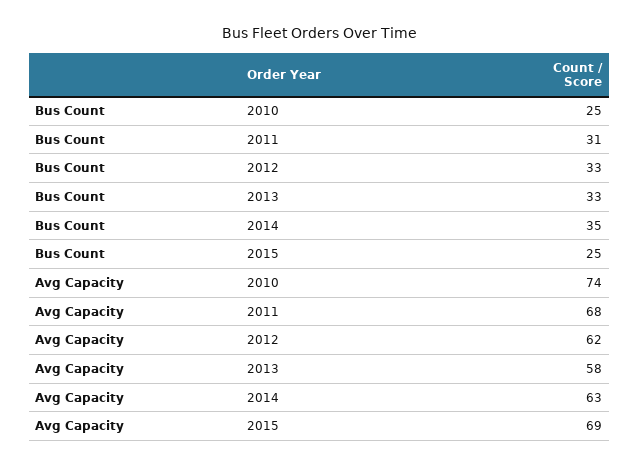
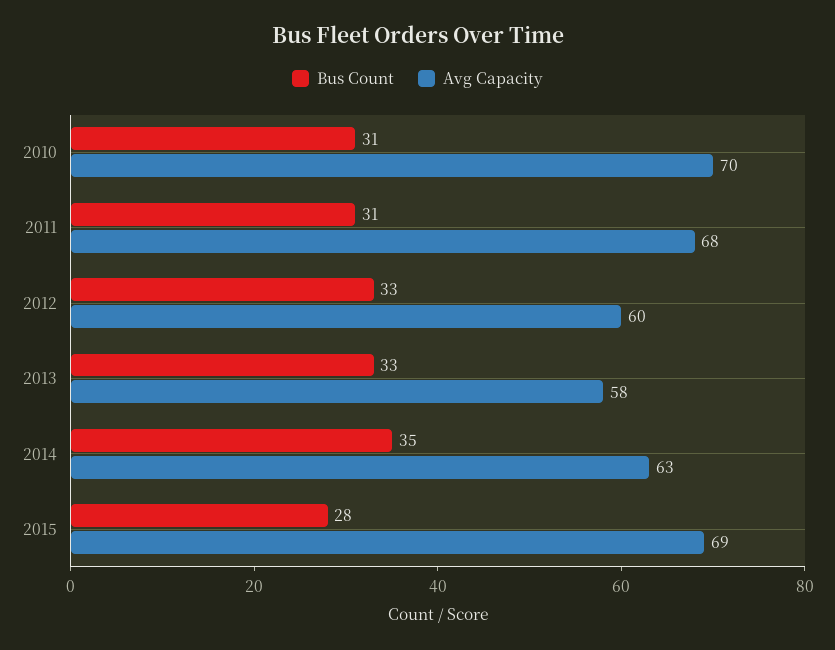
Bus Count, 2010: 25 -> 31
Bus Count, 2015: 25 -> 28
Avg Capacity, 2010: 74 -> 70
Avg Capacity, 2012: 62 -> 60

